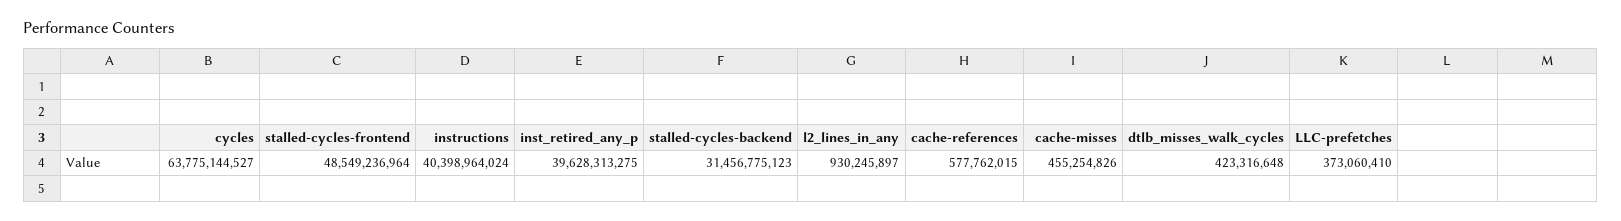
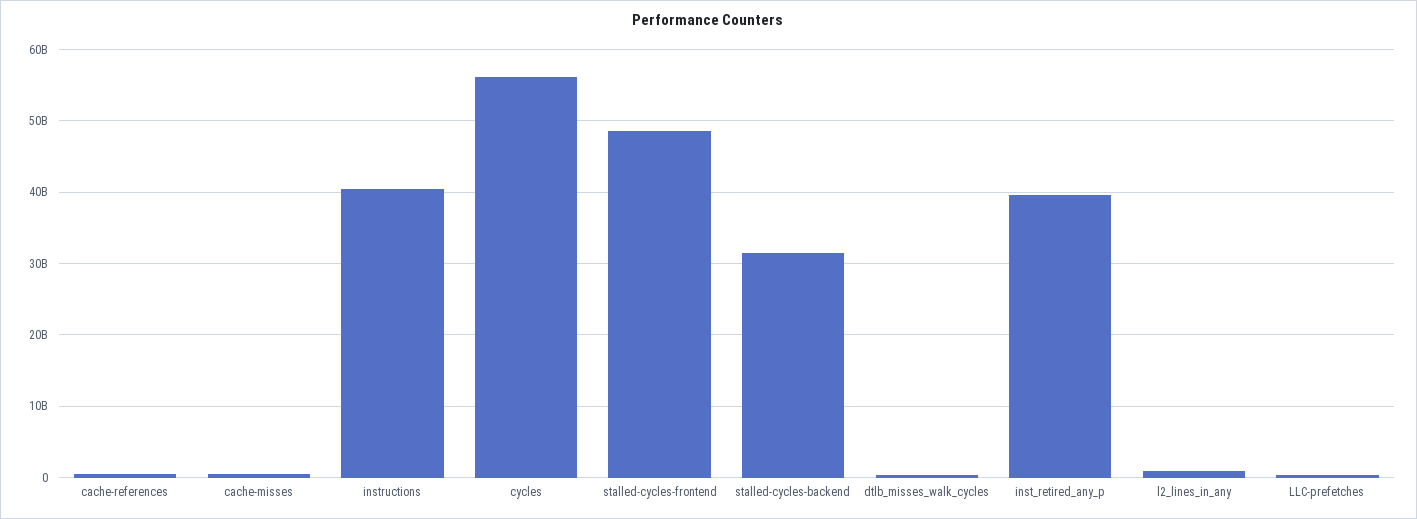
cycles: 63775144527 -> 56000000000

